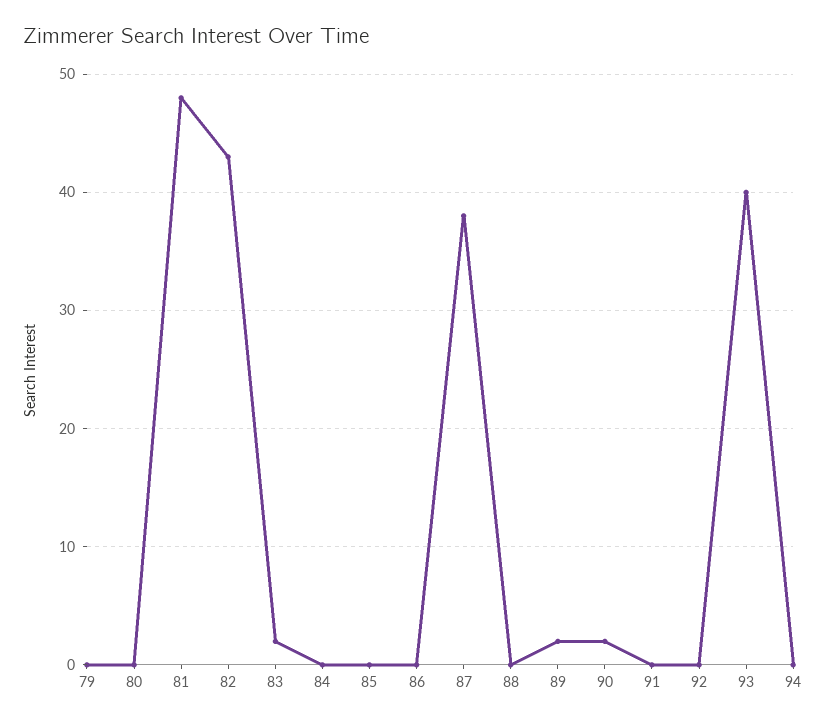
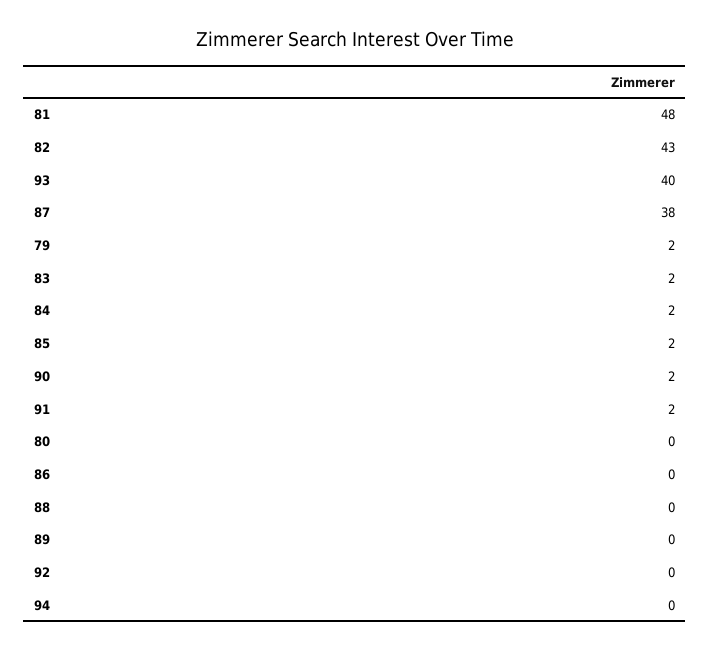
79: 0 -> 2
84: 0 -> 2
85: 0 -> 2
89: 2 -> 0
91: 0 -> 2

